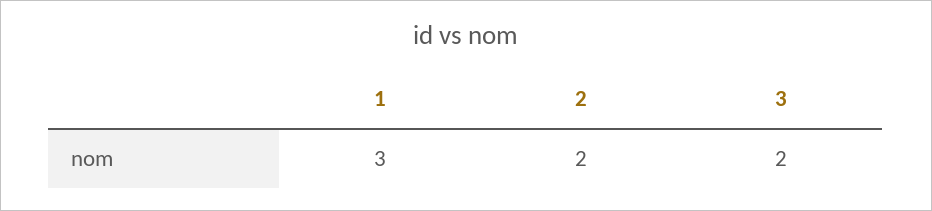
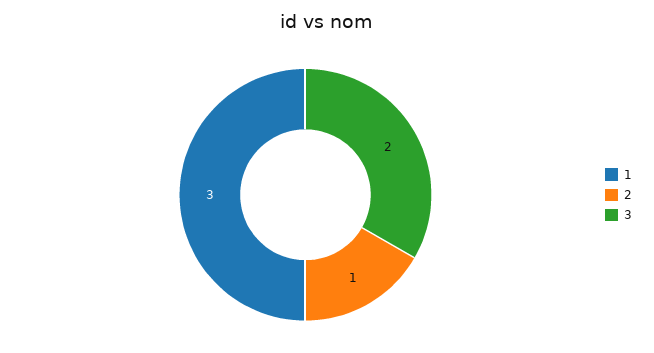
2: 2 -> 1

